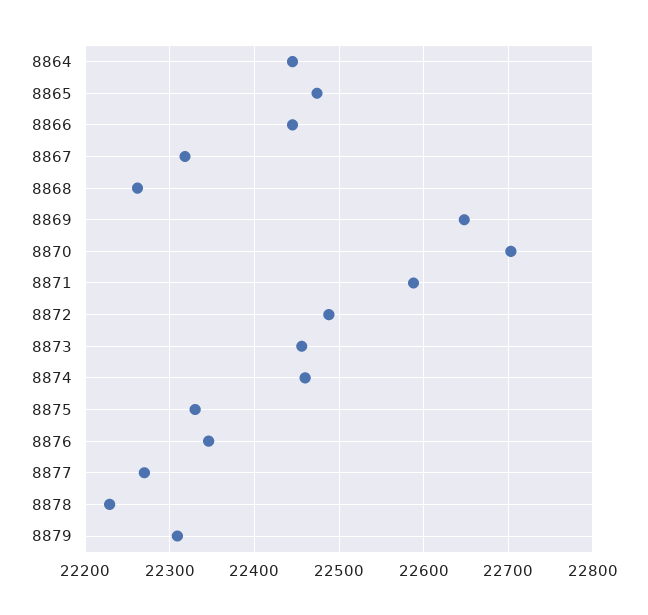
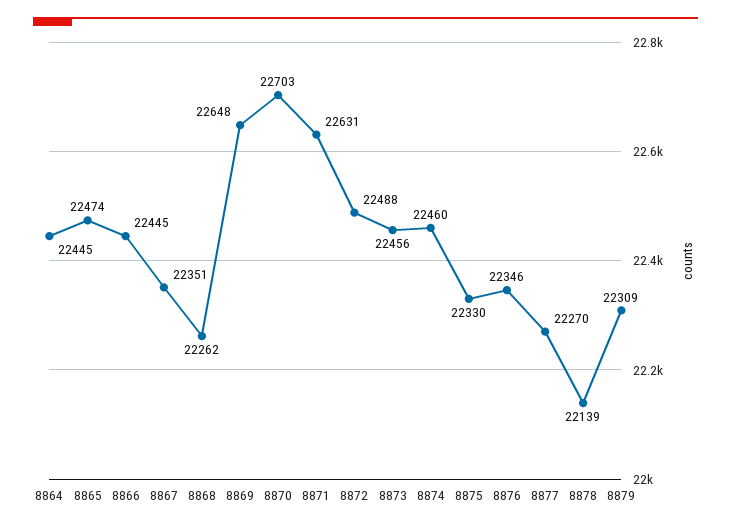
8867: 22320 -> 22351
8871: 22590 -> 22631
8878: 22230 -> 22139

